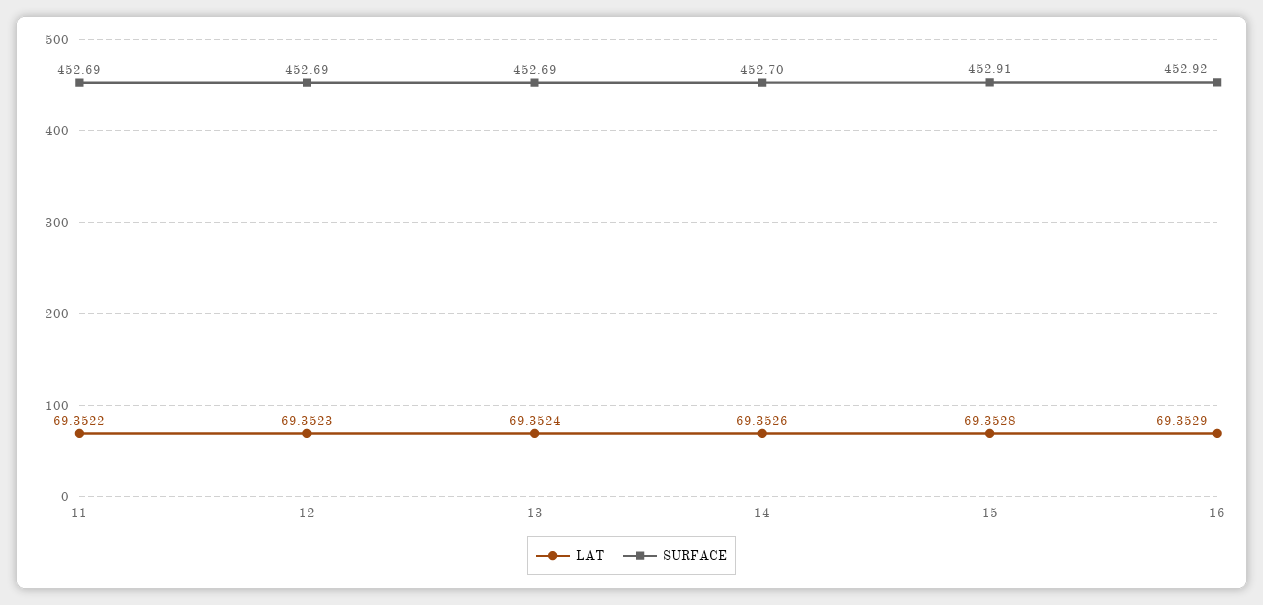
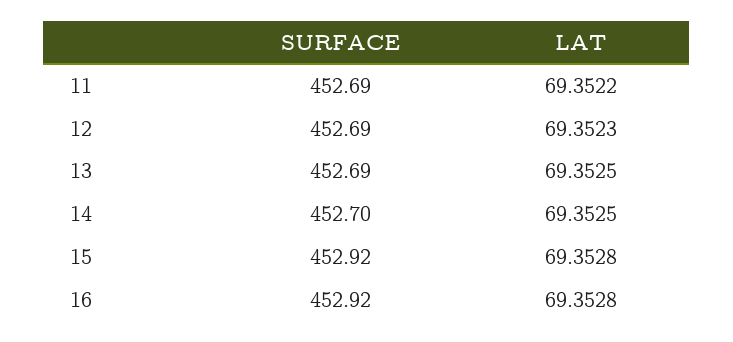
LAT, 13: 69.3524 -> 69.3525
LAT, 14: 69.3526 -> 69.3525
SURFACE, 15: 452.91 -> 452.92
LAT, 16: 69.3529 -> 69.3528

